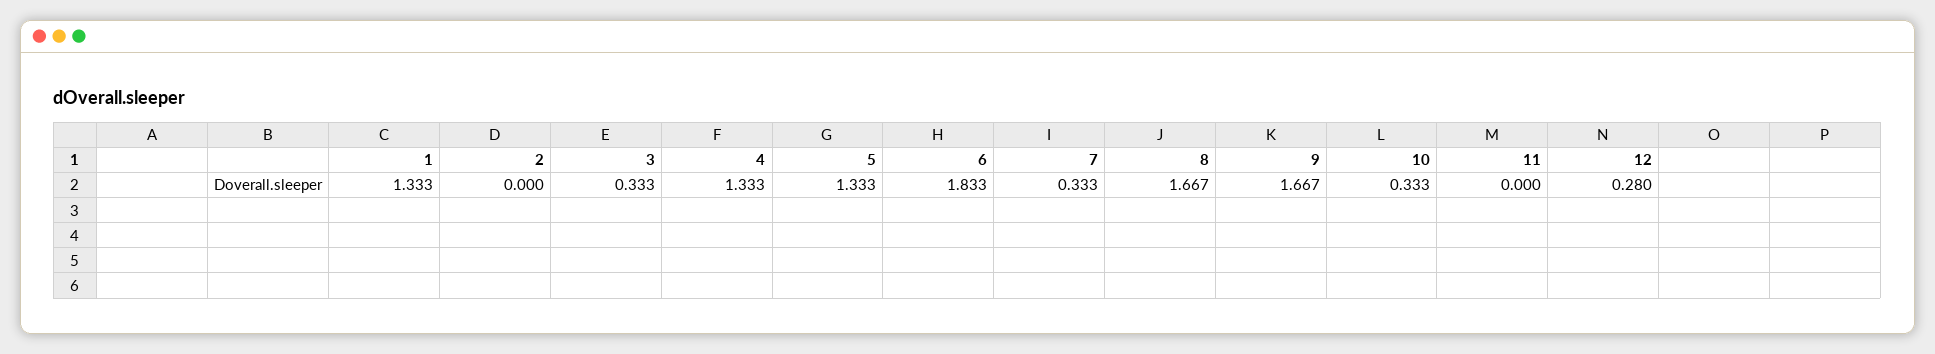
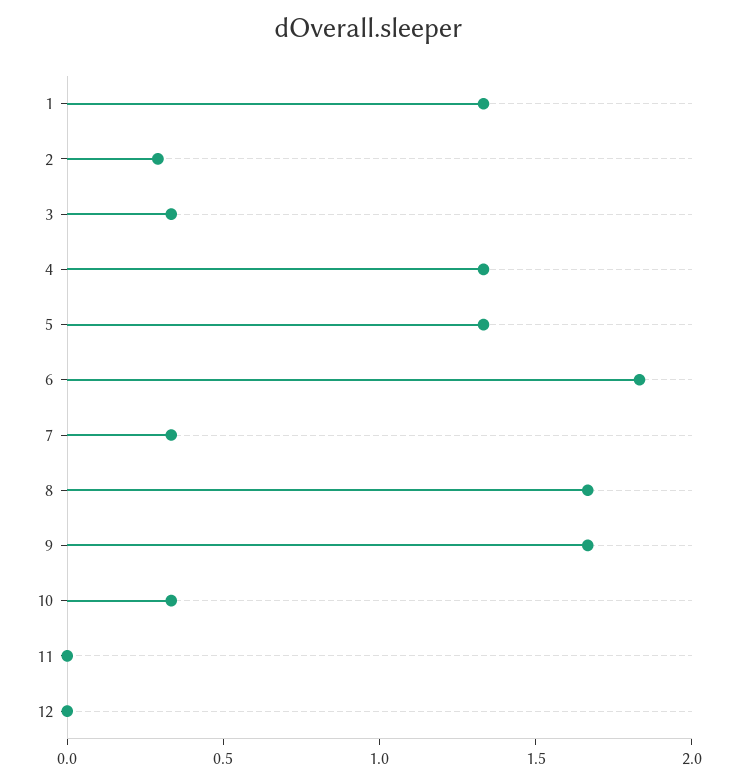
2: 0 -> 0.3
12: 0.28 -> 0

